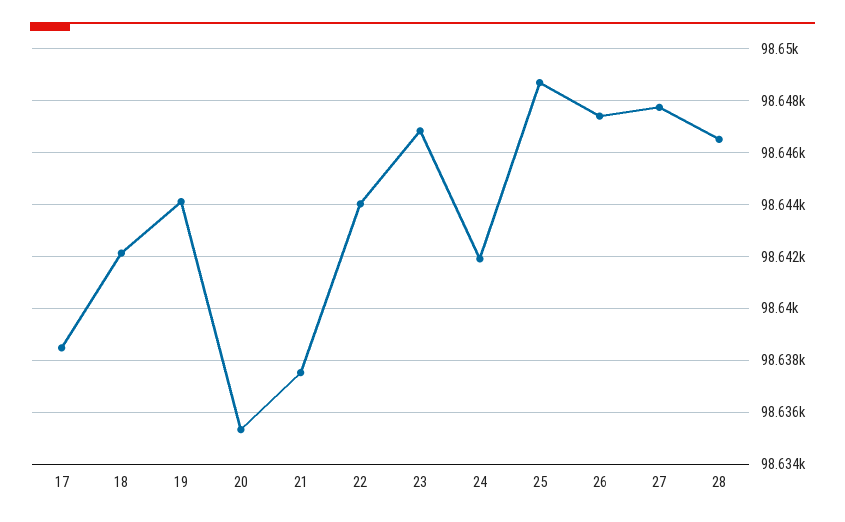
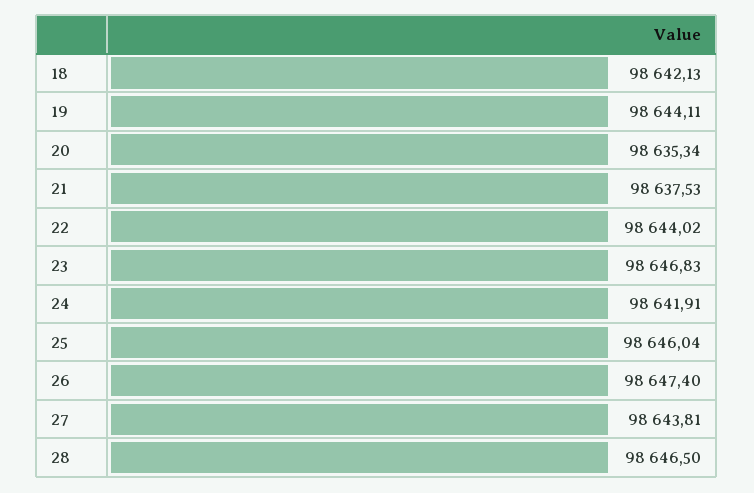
17: 98638.5 -> none
25: 98648.75 -> 98646.04
27: 98647.75 -> 98643.81

